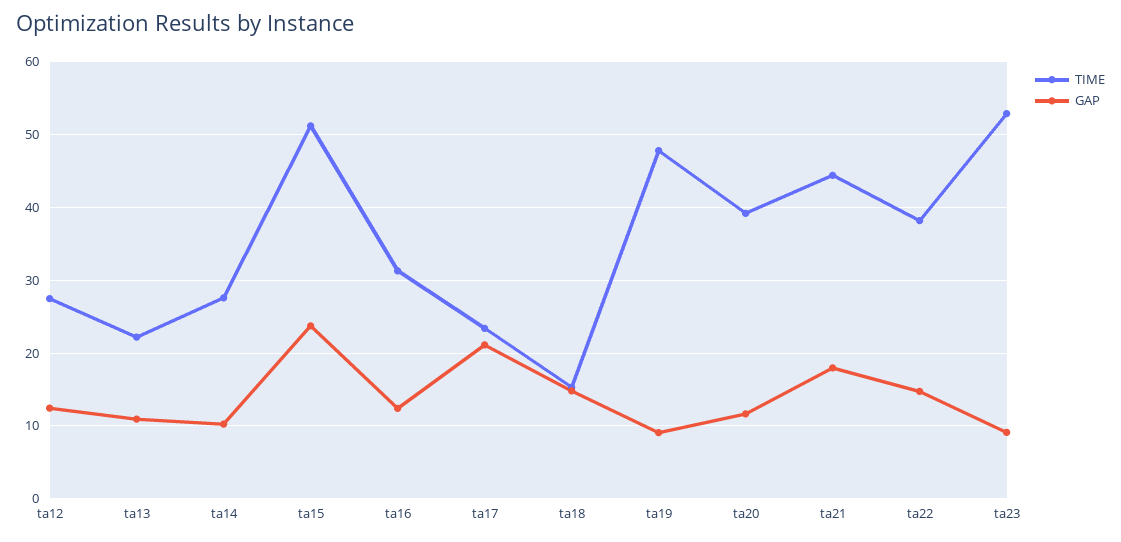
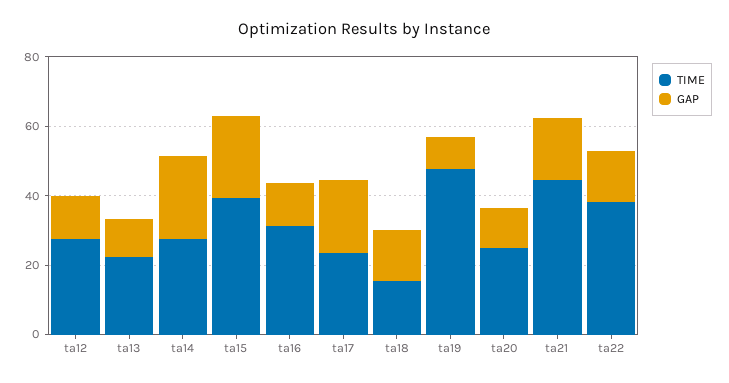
GAP, ta14: 10 -> 25
TIME, ta15: 51 -> 40
TIME, ta20: 39 -> 25
TIME, ta23: 53 -> none
GAP, ta23: 9 -> none

